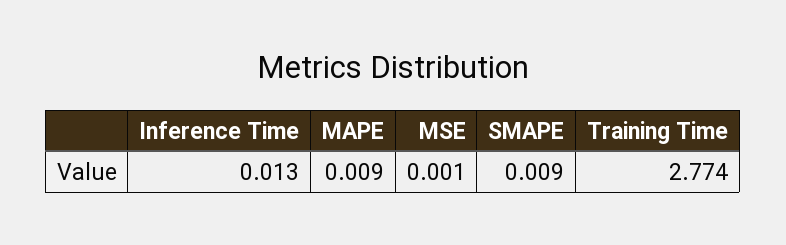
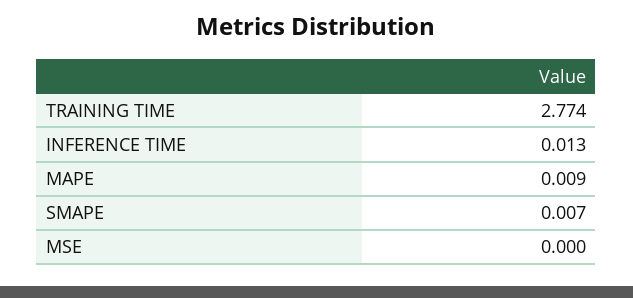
MSE: 0.001 -> 0
SMAPE: 0.009 -> 0.007

